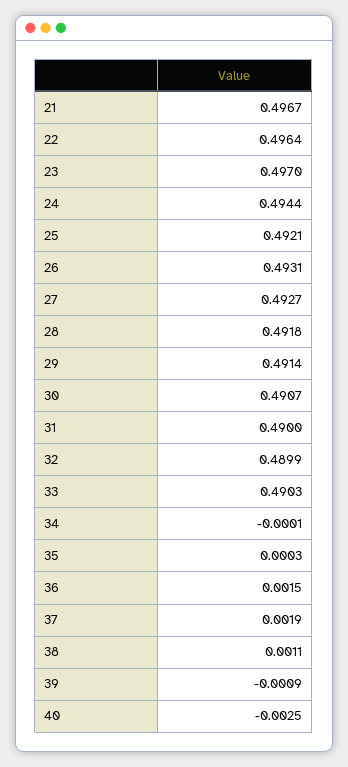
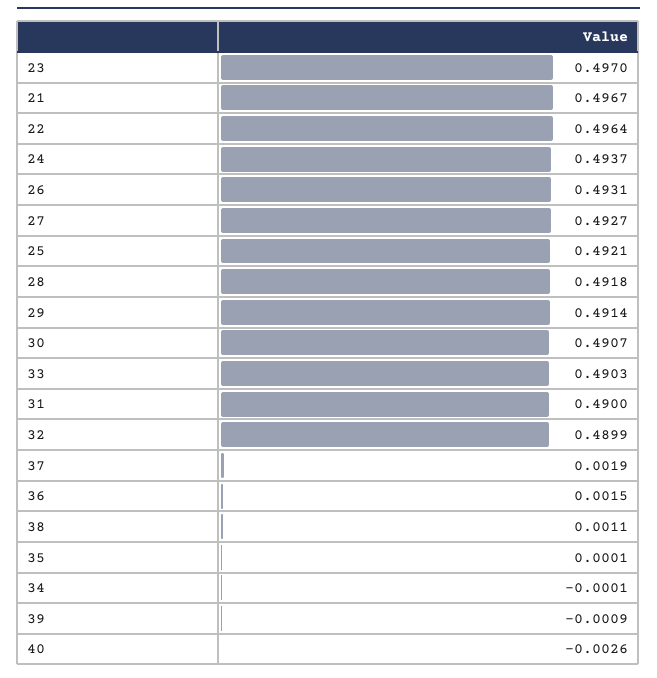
24: 0.4944 -> 0.4937
35: 0.0003 -> 0.0001
40: -0.0025 -> -0.0026

